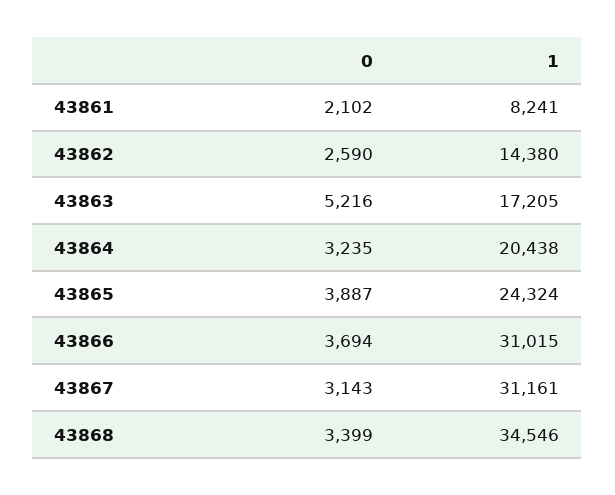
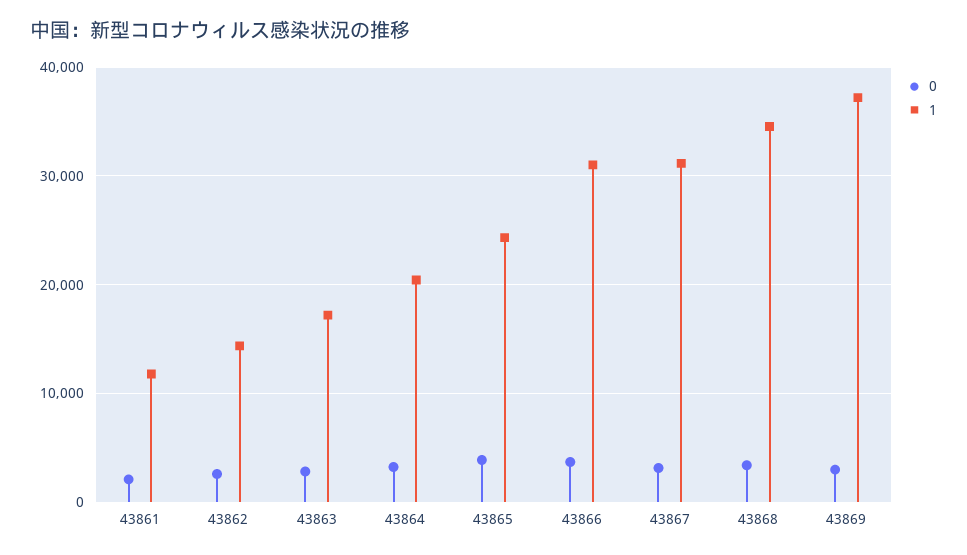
1, 43861: 8241 -> 12000
0, 43863: 5216 -> 3000
0, 43869: none -> 3000
1, 43869: none -> 37000

